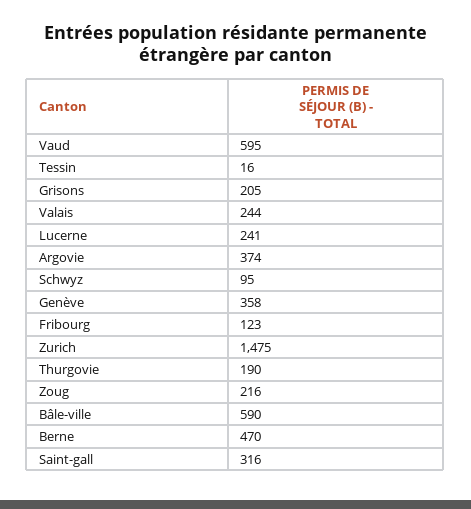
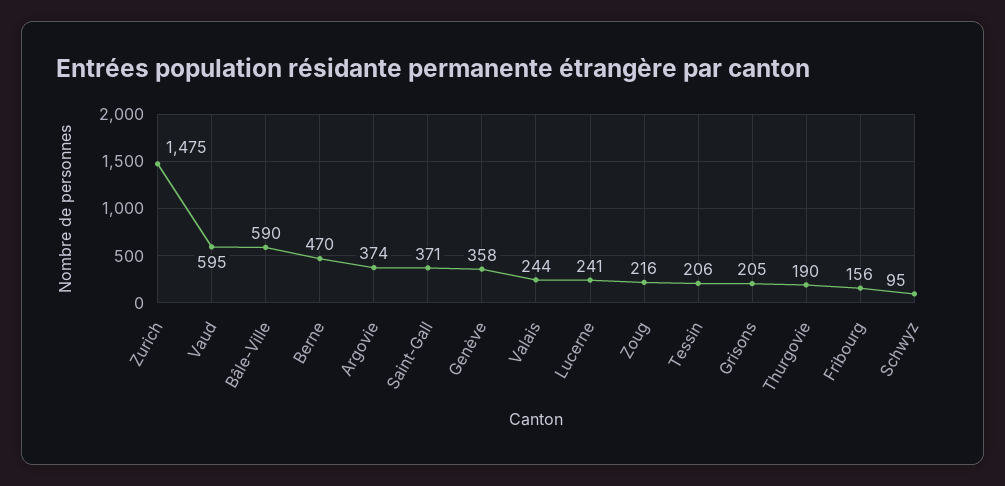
Tessin: 16 -> 206
Fribourg: 123 -> 156
Saint-gall: 316 -> 371

